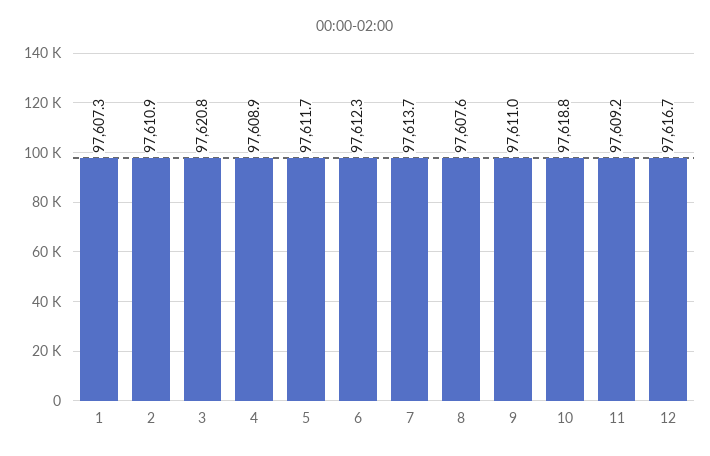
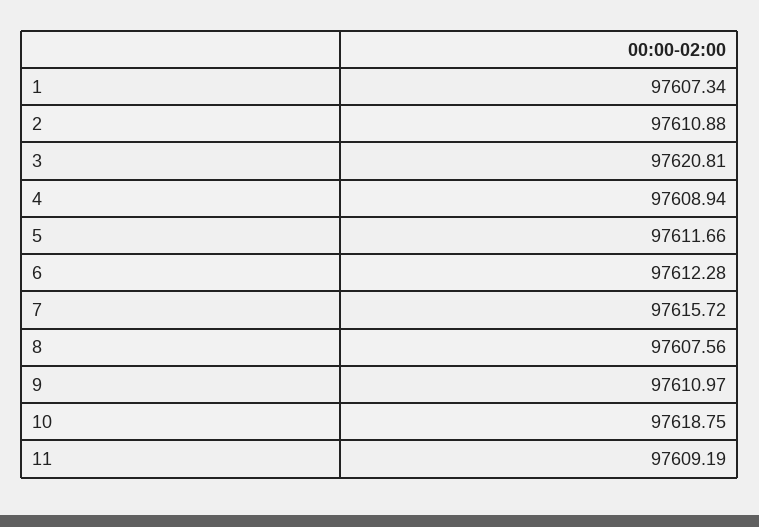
7: 97613.7 -> 97615.72
12: 97616.7 -> none

